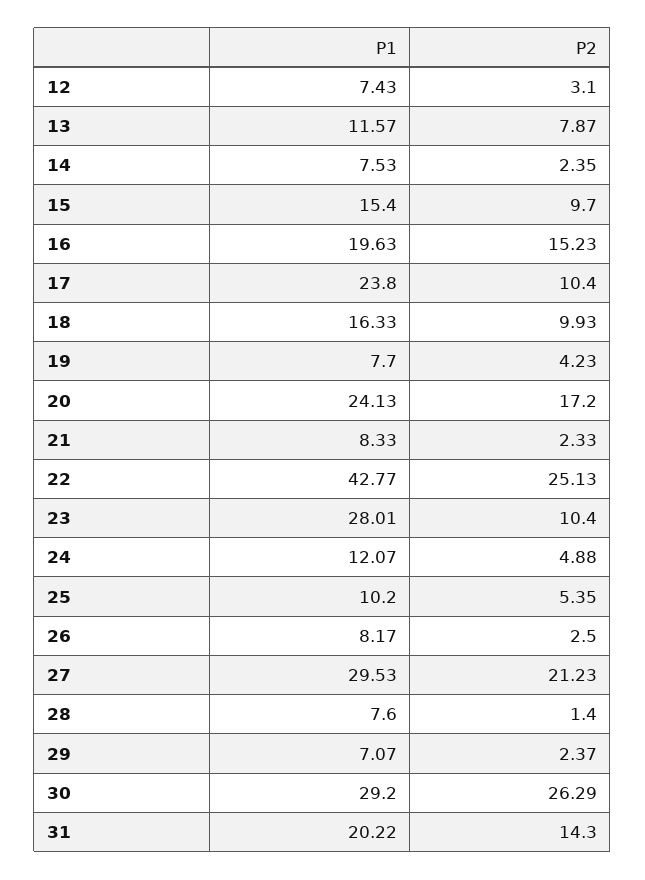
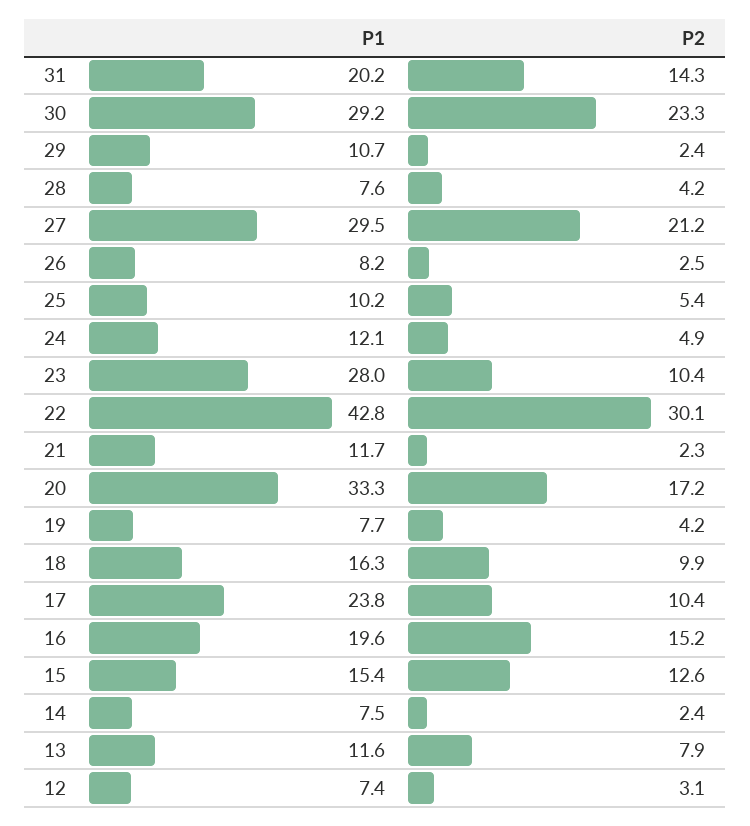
P2, 15: 9.7 -> 12.6
P1, 20: 24.13 -> 33.3
P1, 21: 8.33 -> 11.7
P2, 22: 25.13 -> 30.1
P2, 28: 1.4 -> 4.2
P1, 29: 7.07 -> 10.7
P2, 30: 26.29 -> 23.3

